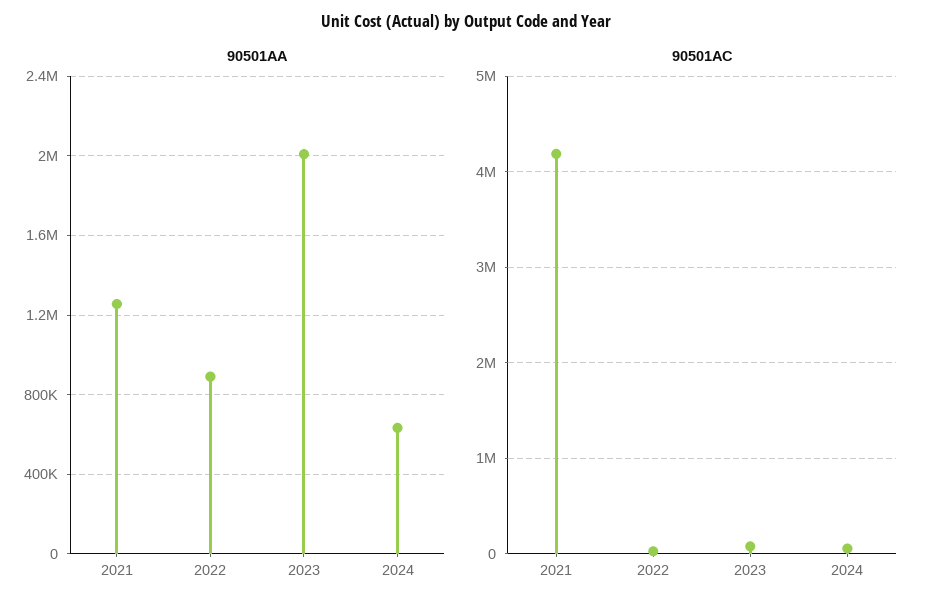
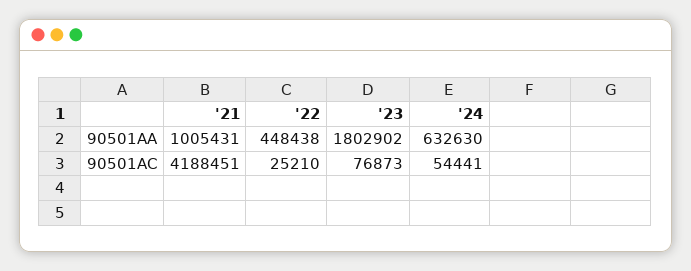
90501AA, 2021: 1250000 -> 1005431
90501AA, 2022: 900000 -> 448438
90501AA, 2023: 2000000 -> 1802902

